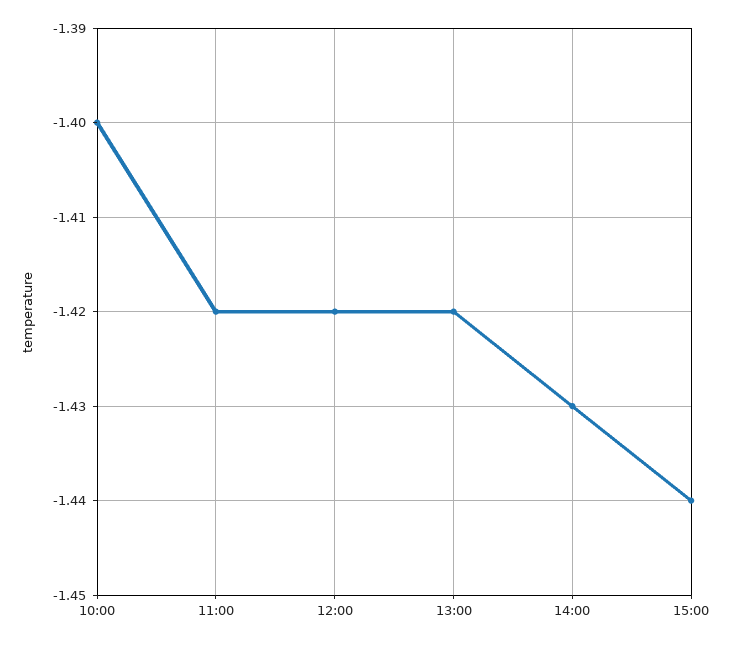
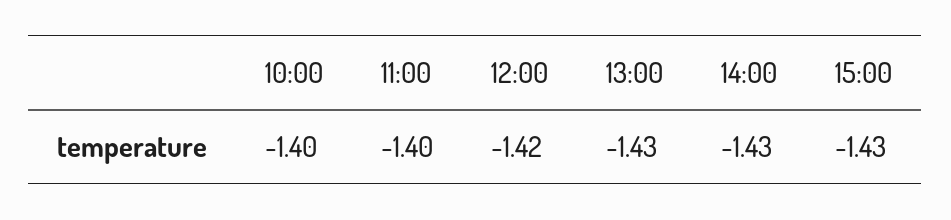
11:00: -1.42 -> -1.4
13:00: -1.42 -> -1.43
15:00: -1.44 -> -1.43

